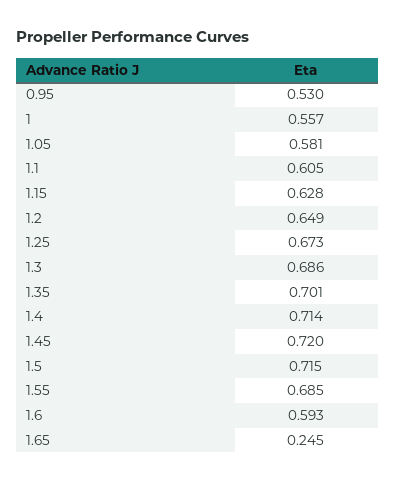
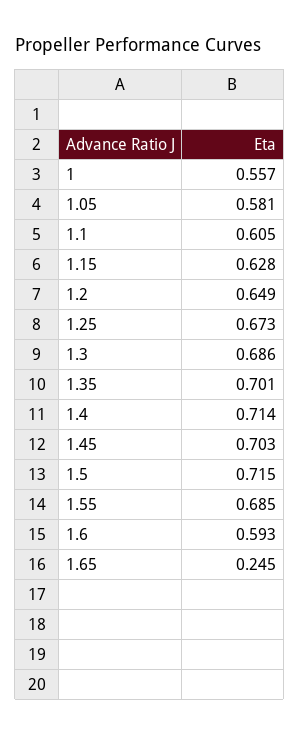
0.95: 0.53 -> none
1.45: 0.72 -> 0.703

